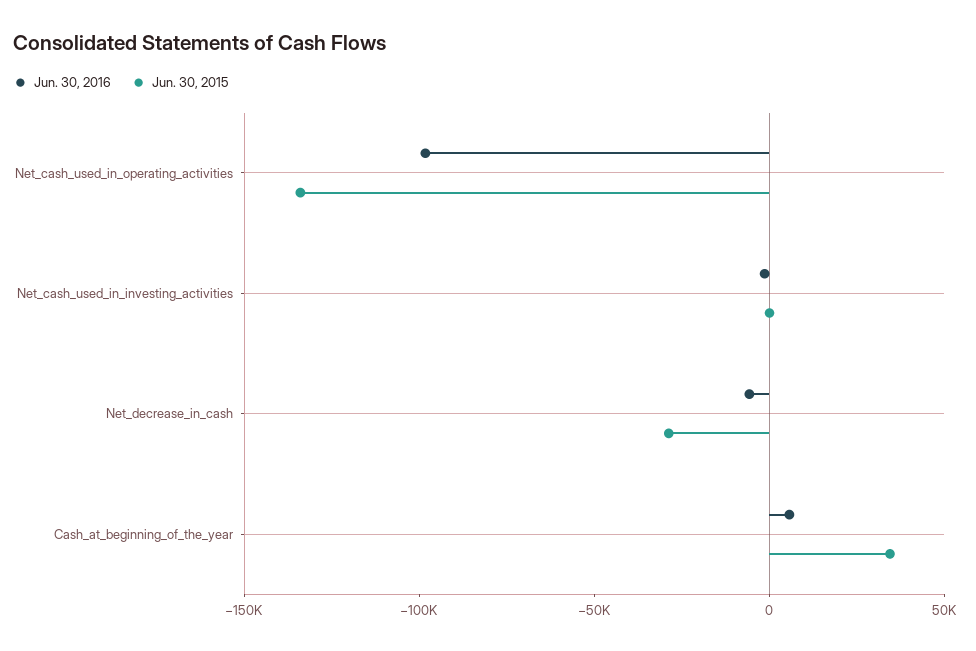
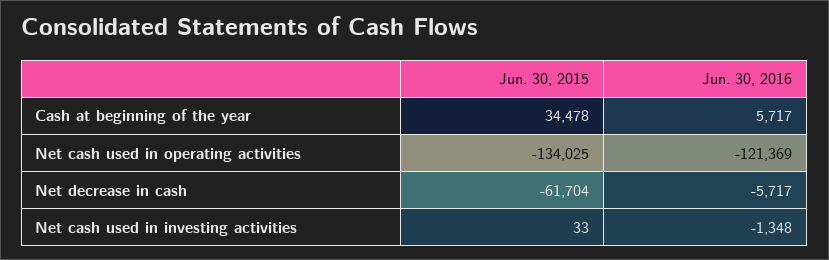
Jun. 30, 2016, Net_cash_used_in_operating_activities: -100000 -> -121369
Jun. 30, 2015, Net_decrease_in_cash: -30000 -> -61704

